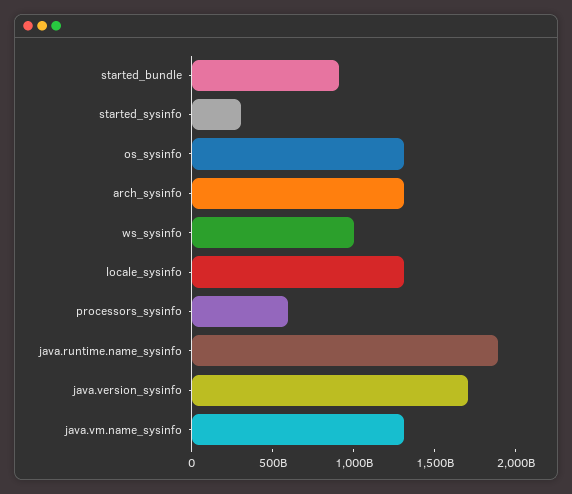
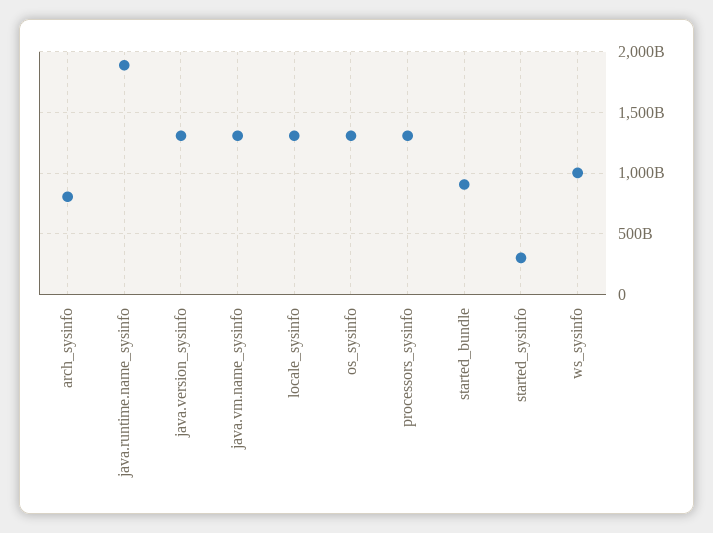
arch_sysinfo: 1300000000000 -> 800000000000
processors_sysinfo: 600000000000 -> 1300000000000
java.version_sysinfo: 1700000000000 -> 1300000000000

